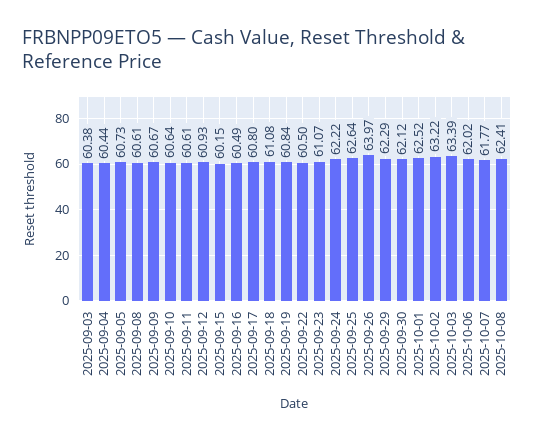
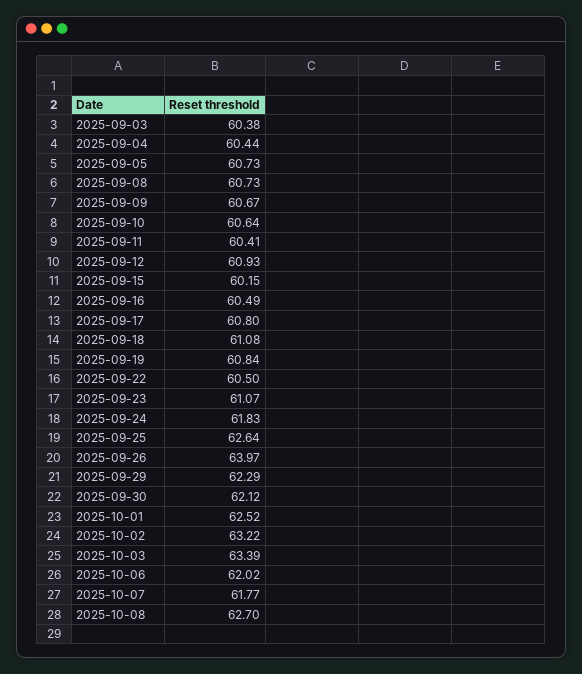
2025-09-08: 60.61 -> 60.73
2025-09-11: 60.61 -> 60.41
2025-09-24: 62.22 -> 61.83
2025-10-08: 62.41 -> 62.7

